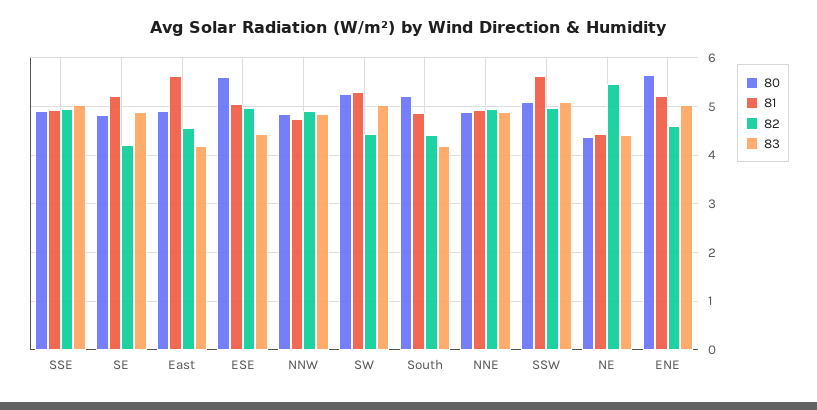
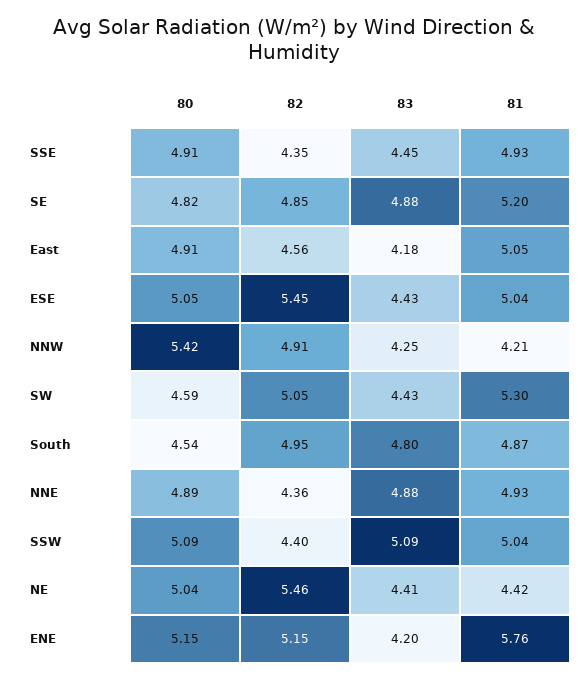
82, SSE: 5 -> 4.35
83, SSE: 5 -> 4.45
82, SE: 4.2 -> 4.85
81, East: 5.6 -> 5.05
80, ESE: 5.6 -> 5.05
82, ESE: 5 -> 5.45
80, NNW: 4.8 -> 5.42
81, NNW: 4.8 -> 4.21
83, NNW: 4.8 -> 4.25
80, SW: 5.2 -> 4.59
82, SW: 4.4 -> 5.05
83, SW: 5 -> 4.43
80, South: 5.2 -> 4.54
82, South: 4.4 -> 4.95
83, South: 4.2 -> 4.8
82, NNE: 5 -> 4.36
81, SSW: 5.6 -> 5.04
82, SSW: 5 -> 4.4
80, NE: 4.4 -> 5.04
80, ENE: 5.6 -> 5.15
81, ENE: 5.2 -> 5.76
82, ENE: 4.6 -> 5.15
83, ENE: 5 -> 4.2

